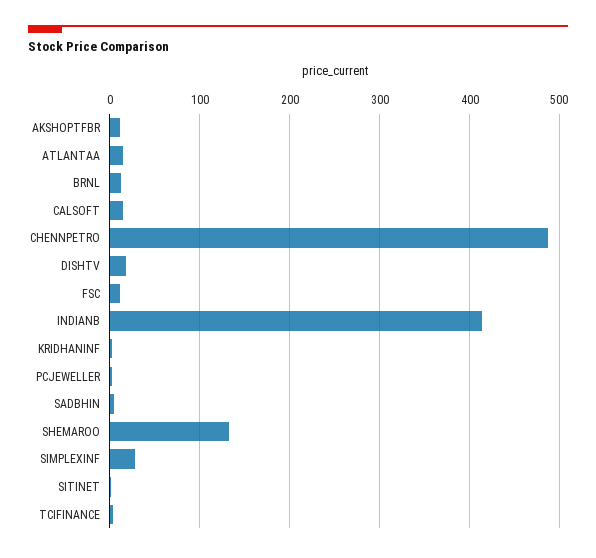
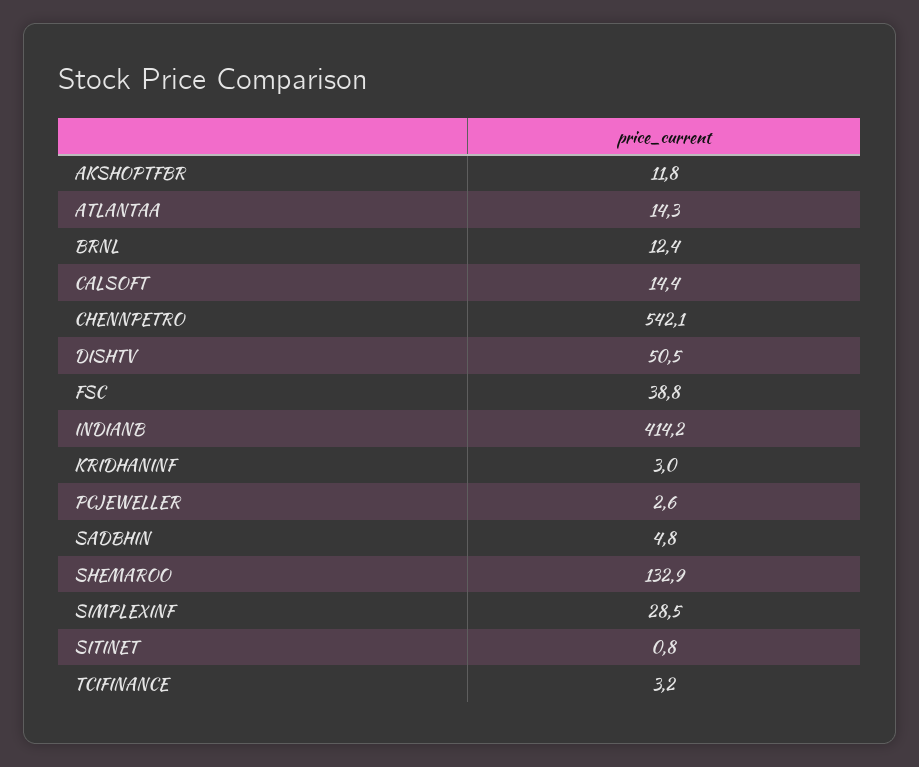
CHENNPETRO: 490 -> 542.1
DISHTV: 20 -> 50.5
FSC: 10 -> 38.8

